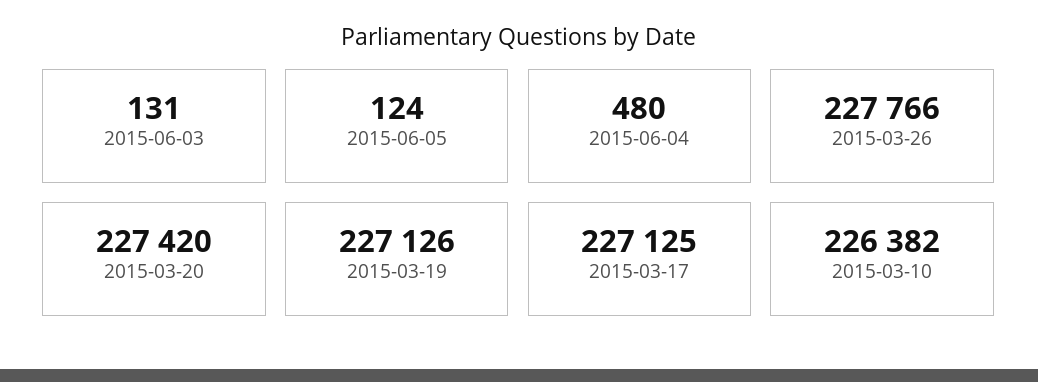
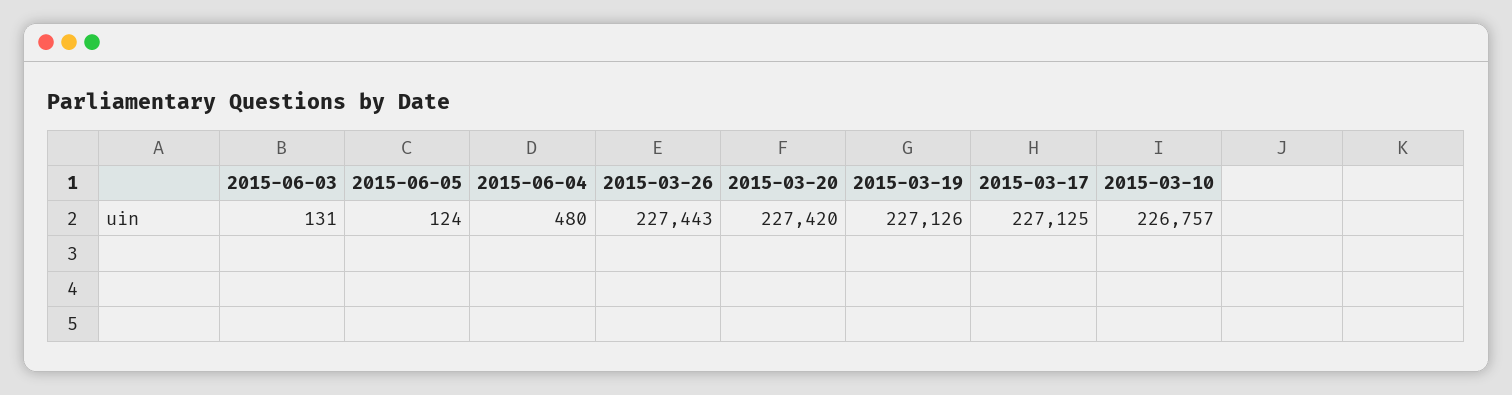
2015-03-26: 227766 -> 227443
2015-03-10: 226382 -> 226757

